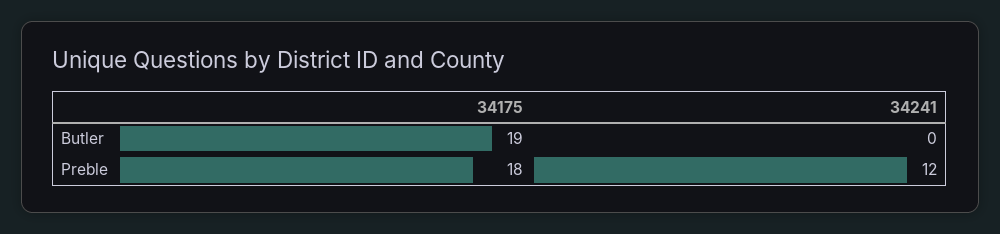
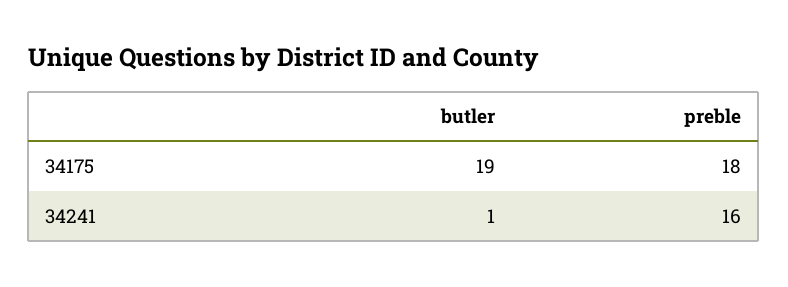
34241, Butler: 0 -> 1
34241, Preble: 12 -> 16

